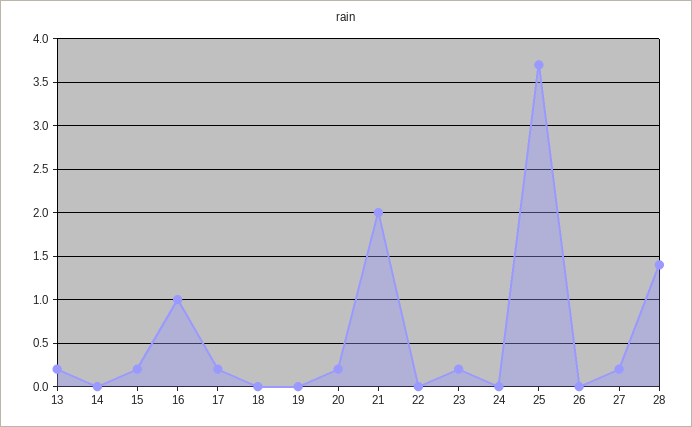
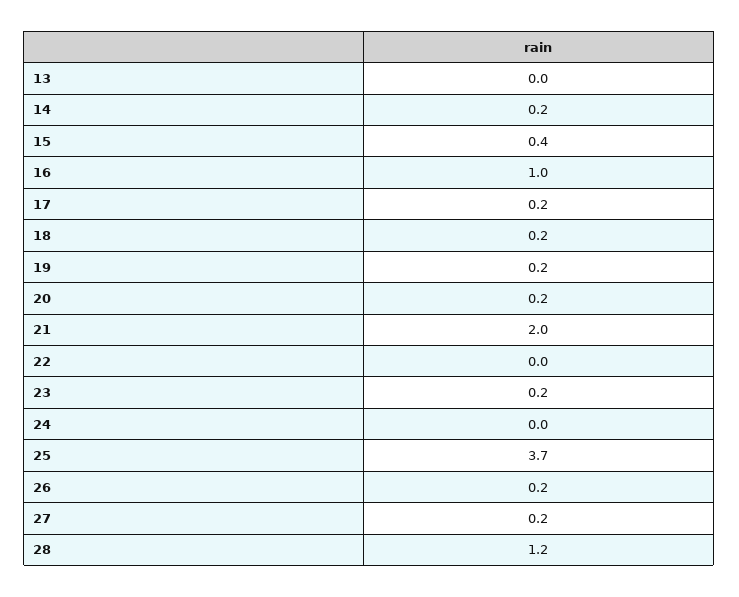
13: 0.2 -> 0
14: 0 -> 0.2
15: 0.2 -> 0.4
18: 0 -> 0.2
19: 0 -> 0.2
26: 0 -> 0.2
28: 1.4 -> 1.2

